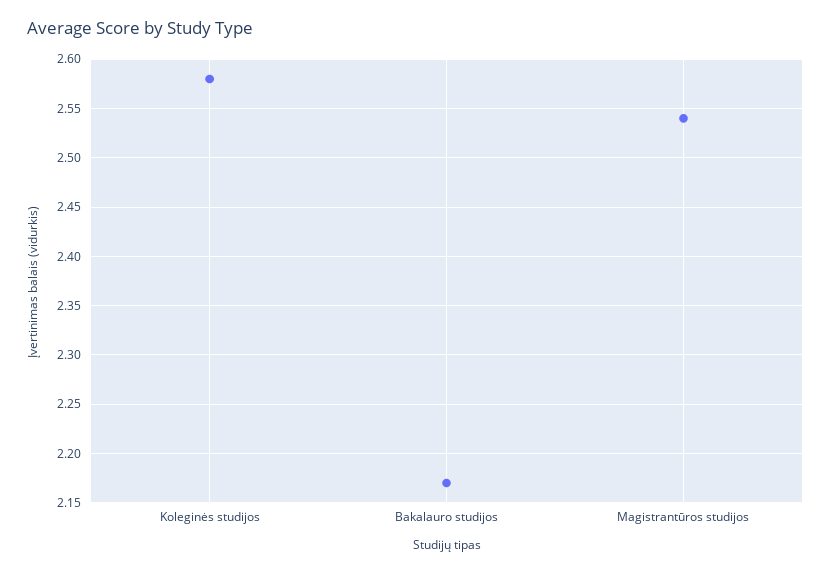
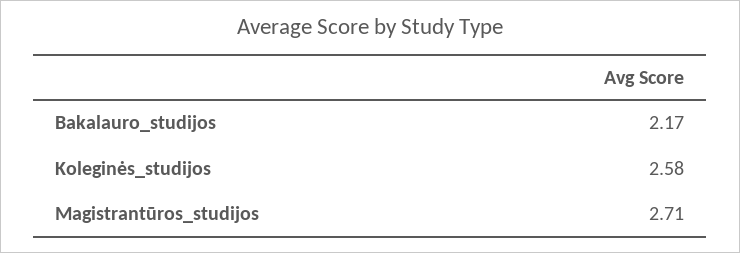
Magistrantūros studijos: 2.54 -> 2.71

